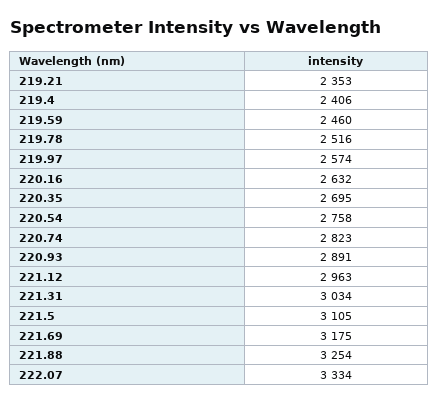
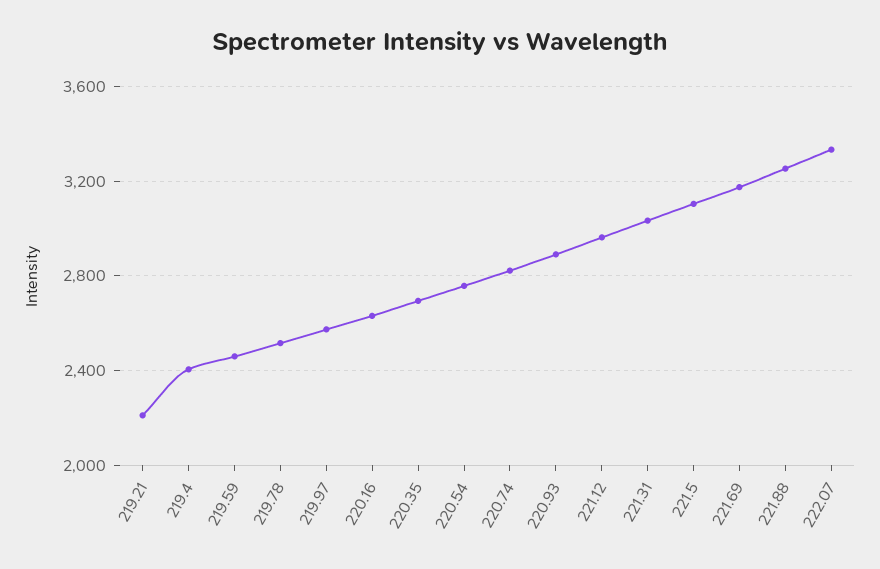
219.21: 2353 -> 2200

